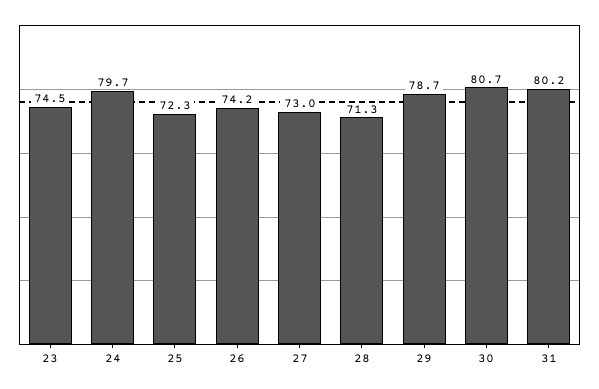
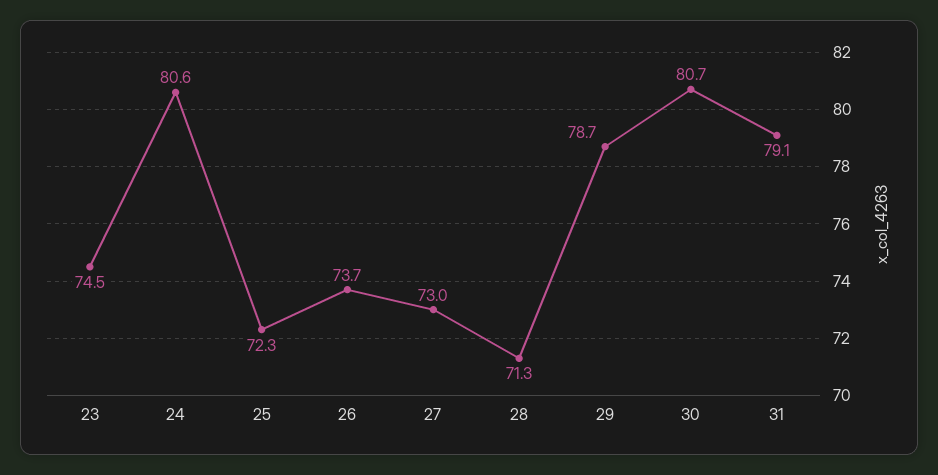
24: 79.7 -> 80.6
26: 74.2 -> 73.7
31: 80.2 -> 79.1

